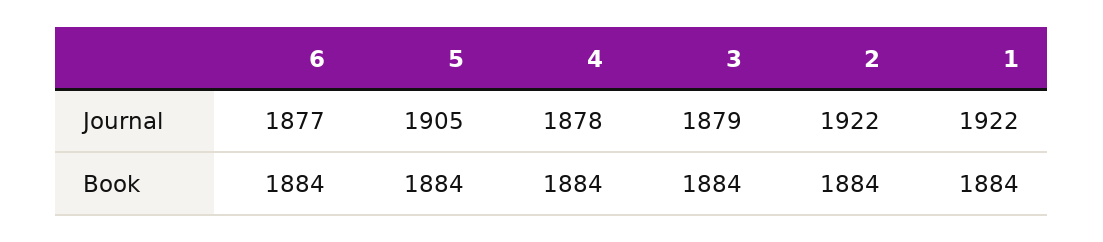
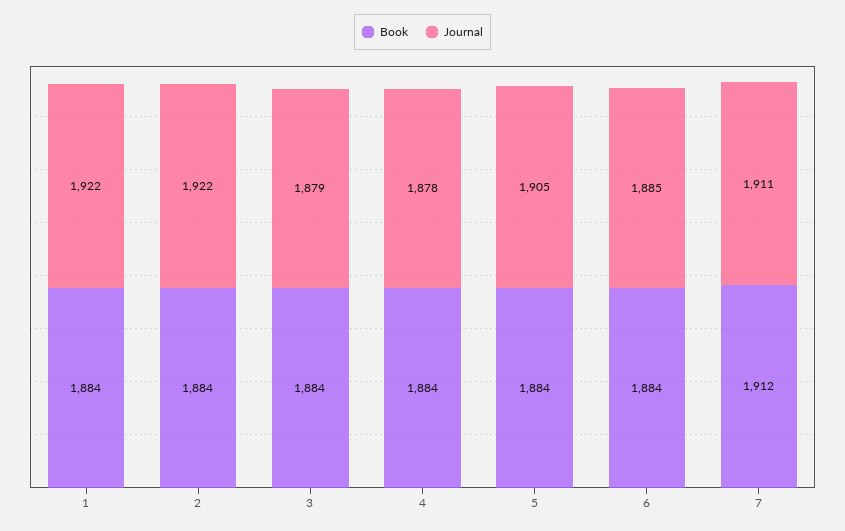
Journal, 6: 1877 -> 1885
Book, 7: none -> 1912
Journal, 7: none -> 1911

